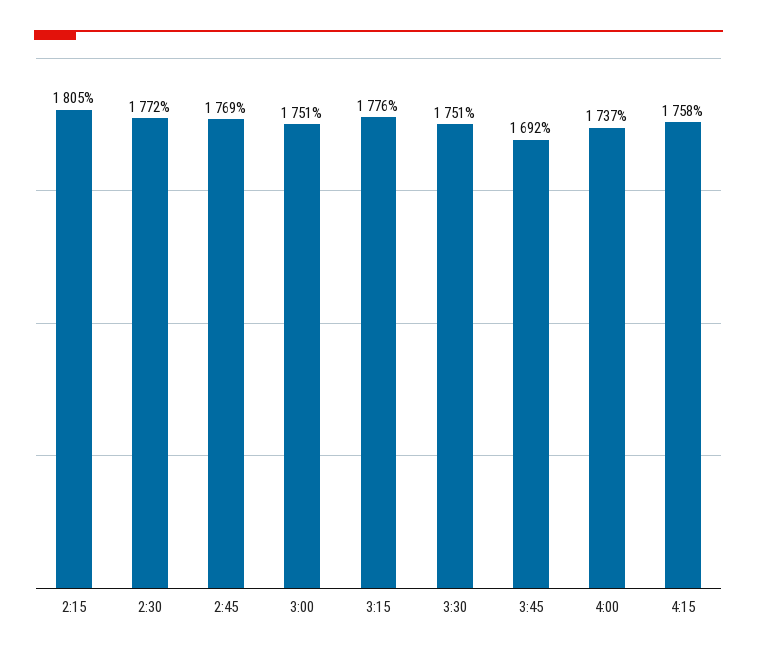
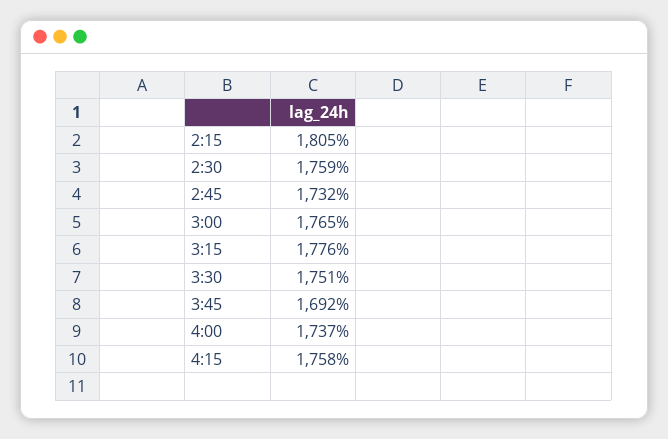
2:30: 1772 -> 1759
2:45: 1769 -> 1732
3:00: 1751 -> 1765

